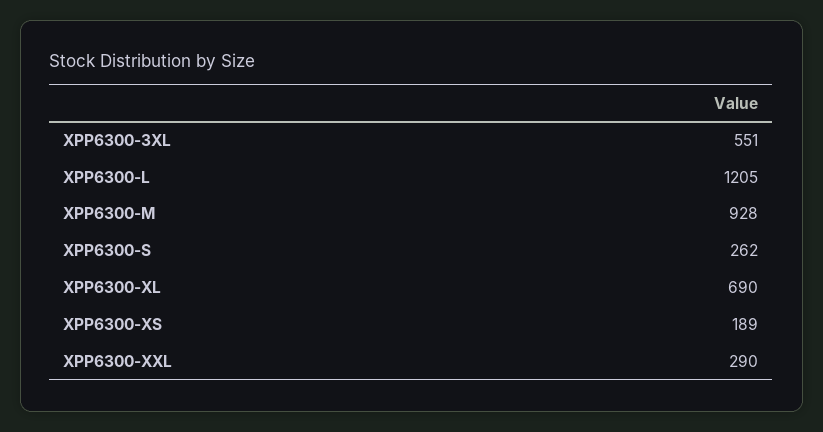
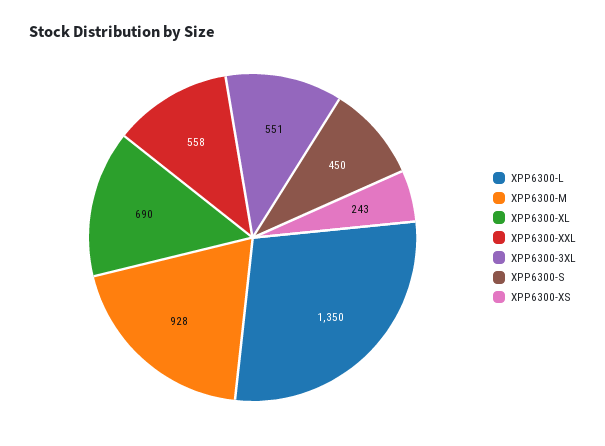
XPP6300-L: 1205 -> 1350
XPP6300-S: 262 -> 450
XPP6300-XS: 189 -> 243
XPP6300-XXL: 290 -> 558

